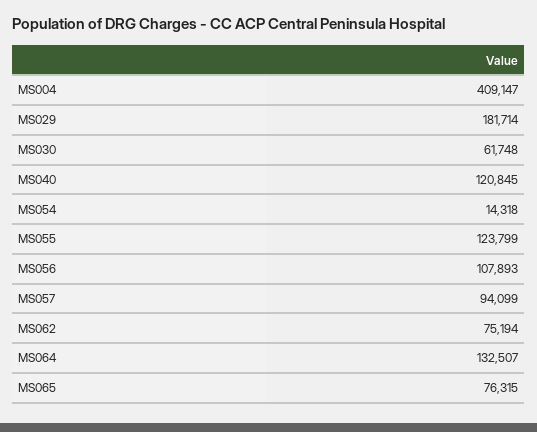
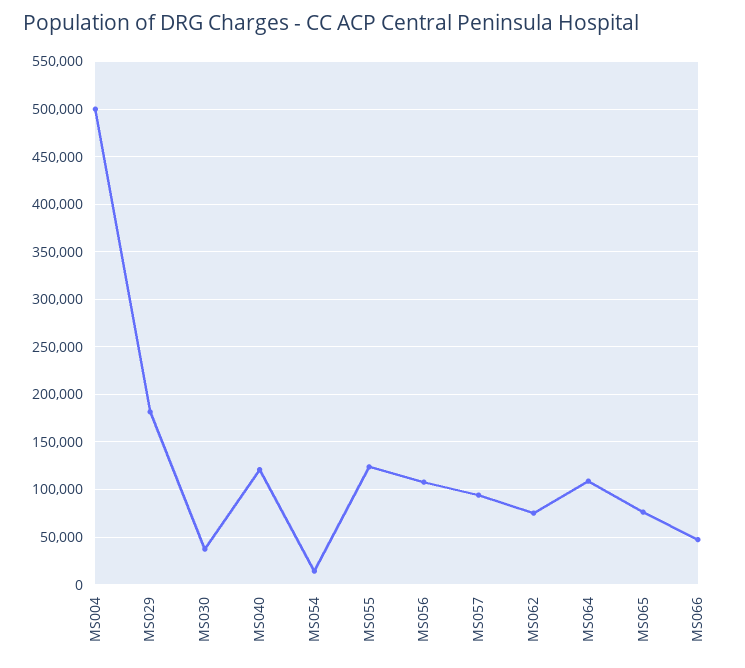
MS004: 409147 -> 500000
MS030: 61748 -> 40000
MS064: 132507 -> 110000
MS066: none -> 50000

